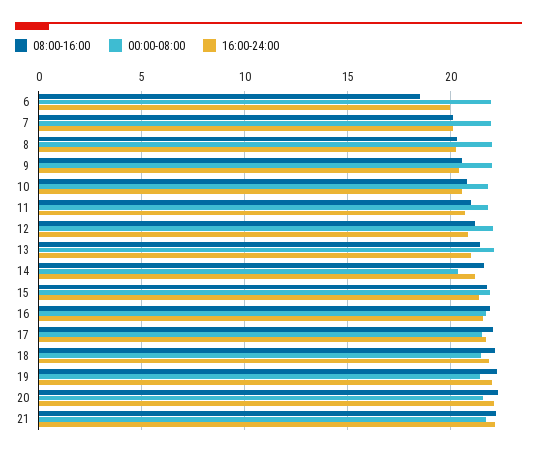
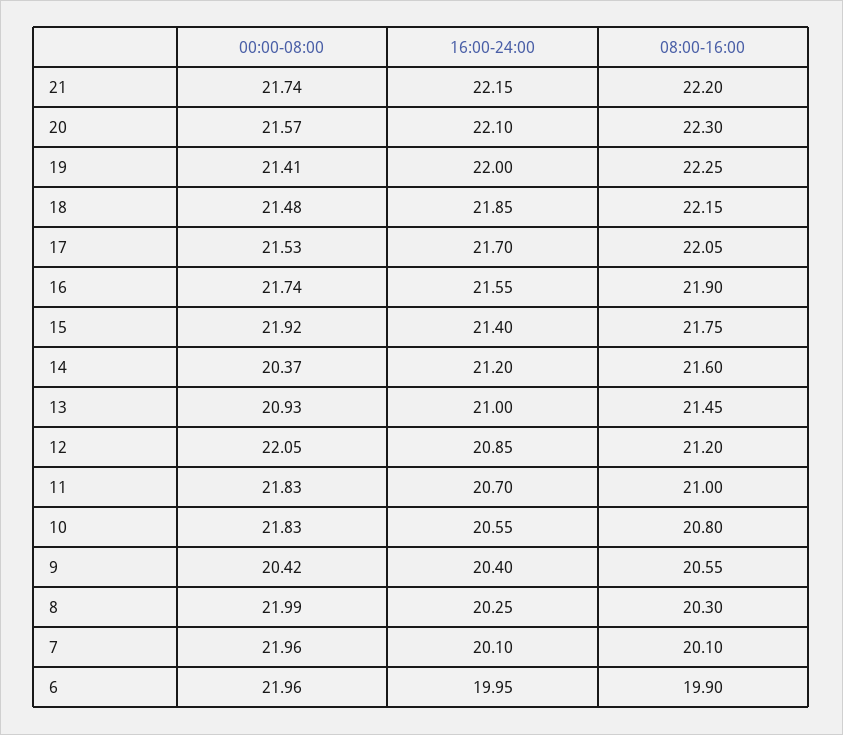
08:00-16:00, 6: 18.5 -> 19.9
00:00-08:00, 9: 22 -> 20.42
00:00-08:00, 13: 22 -> 20.93

